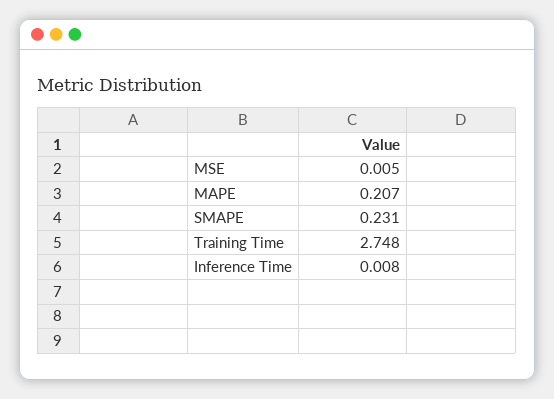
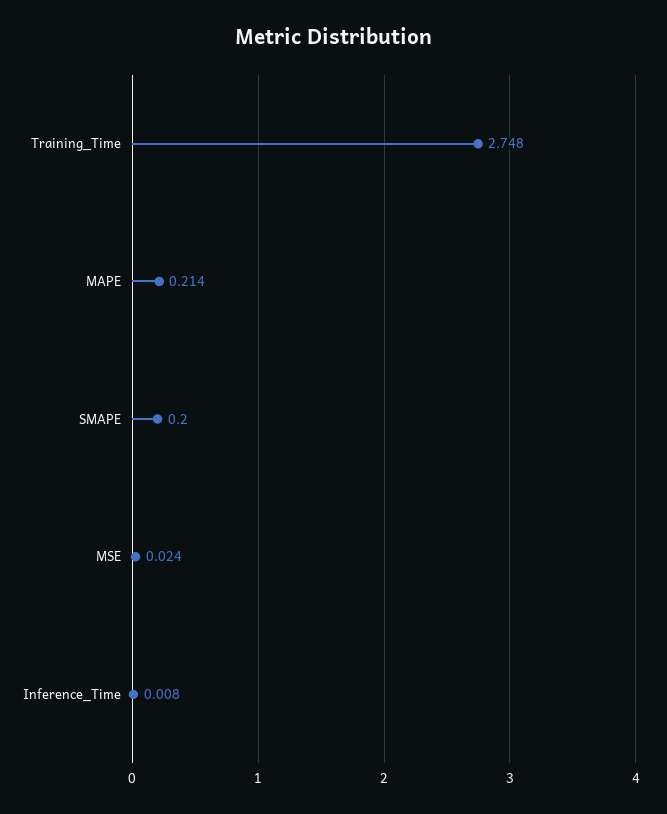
MSE: 0.005 -> 0.024
MAPE: 0.207 -> 0.214
SMAPE: 0.231 -> 0.2

